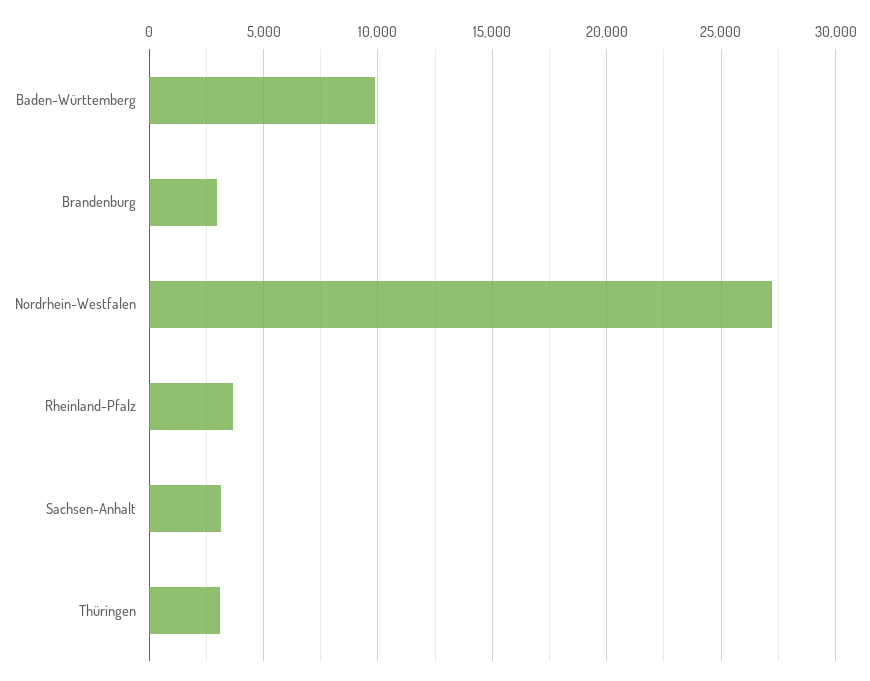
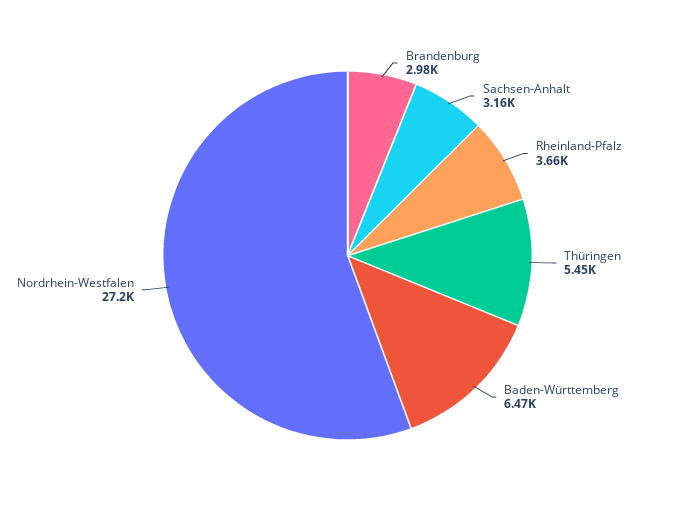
Baden-Württemberg: 10000 -> 6470
Thüringen: 3000 -> 5450

